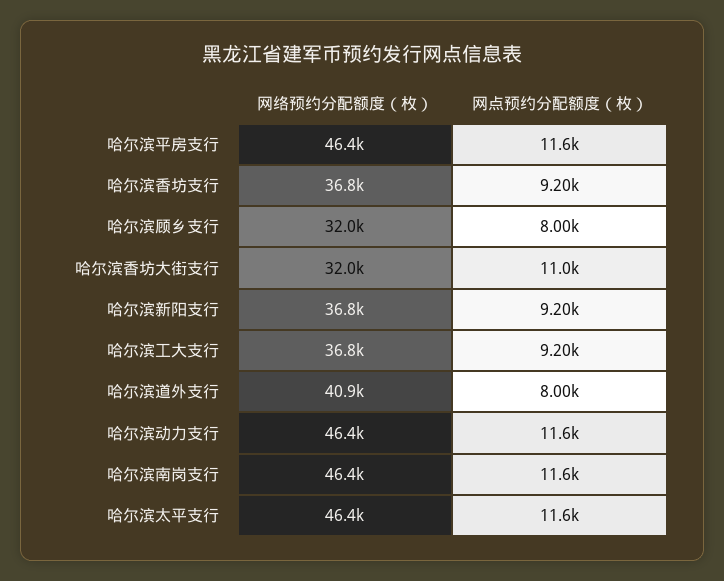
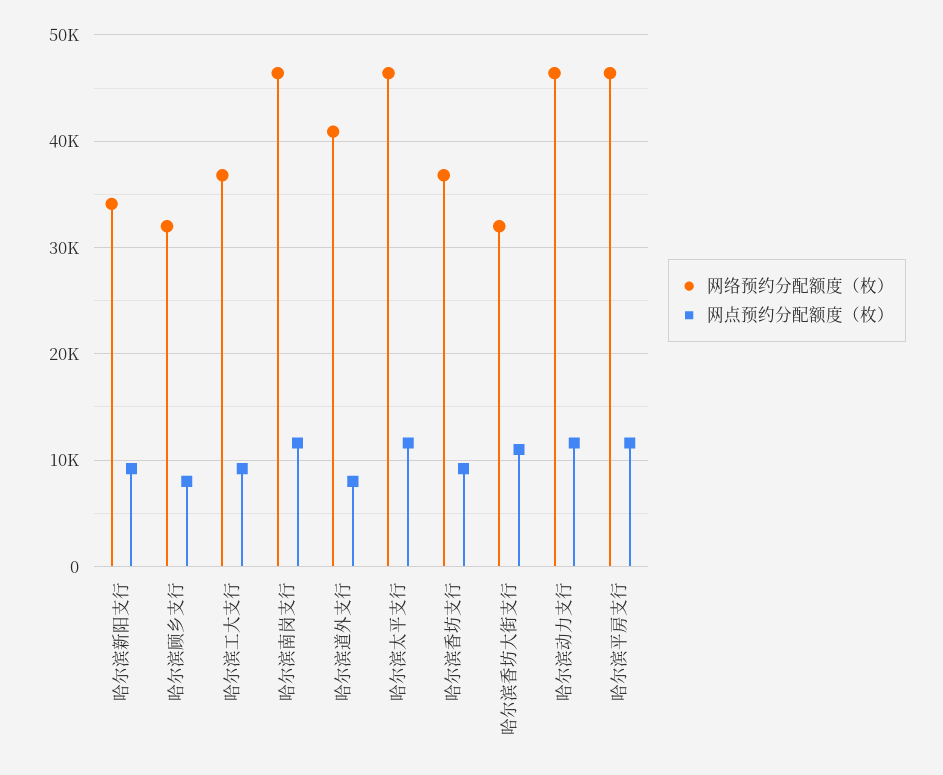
网络预约分配额度（枚）, 哈尔滨新阳支行: 36800 -> 34000

